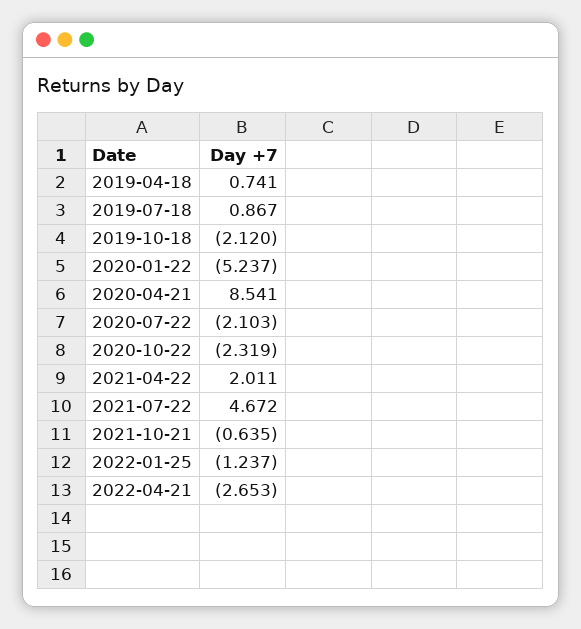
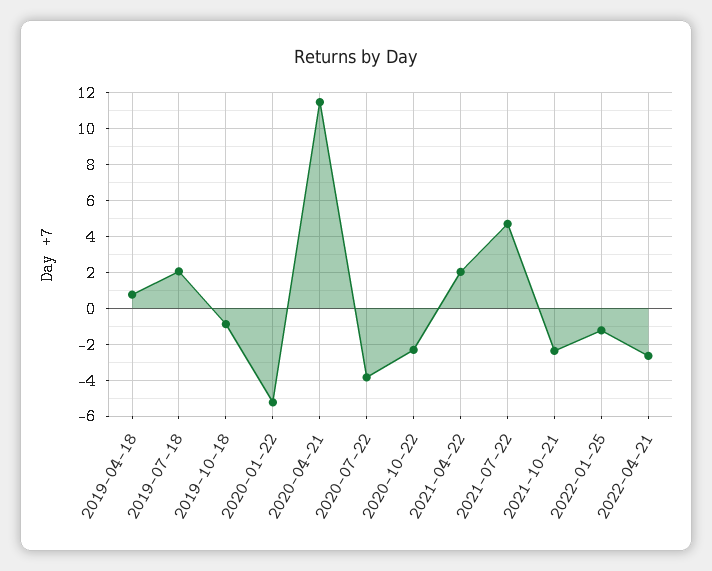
2019-07-18: 0.867 -> 2
2019-10-18: -2.12 -> -1
2020-04-21: 8.541 -> 11.5
2020-07-22: -2.103 -> -4
2021-10-21: -0.635 -> -2.5

